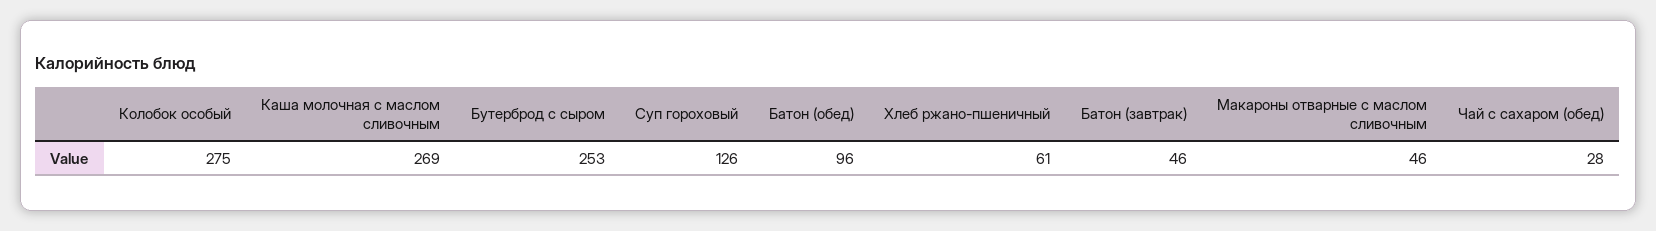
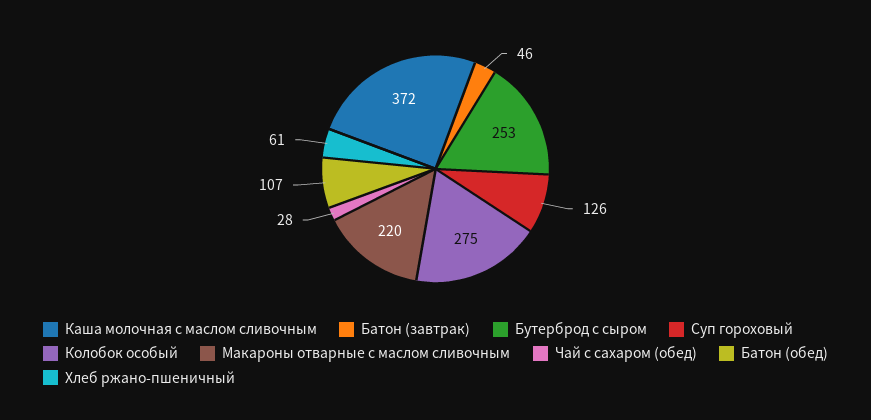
Каша молочная с маслом сливочным: 269 -> 372
Батон (обед): 96 -> 107
Макароны отварные с маслом сливочным: 46 -> 220

